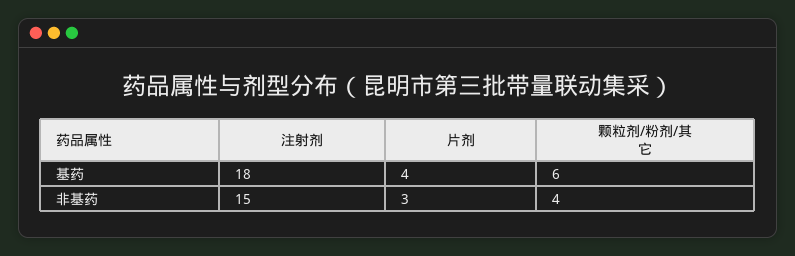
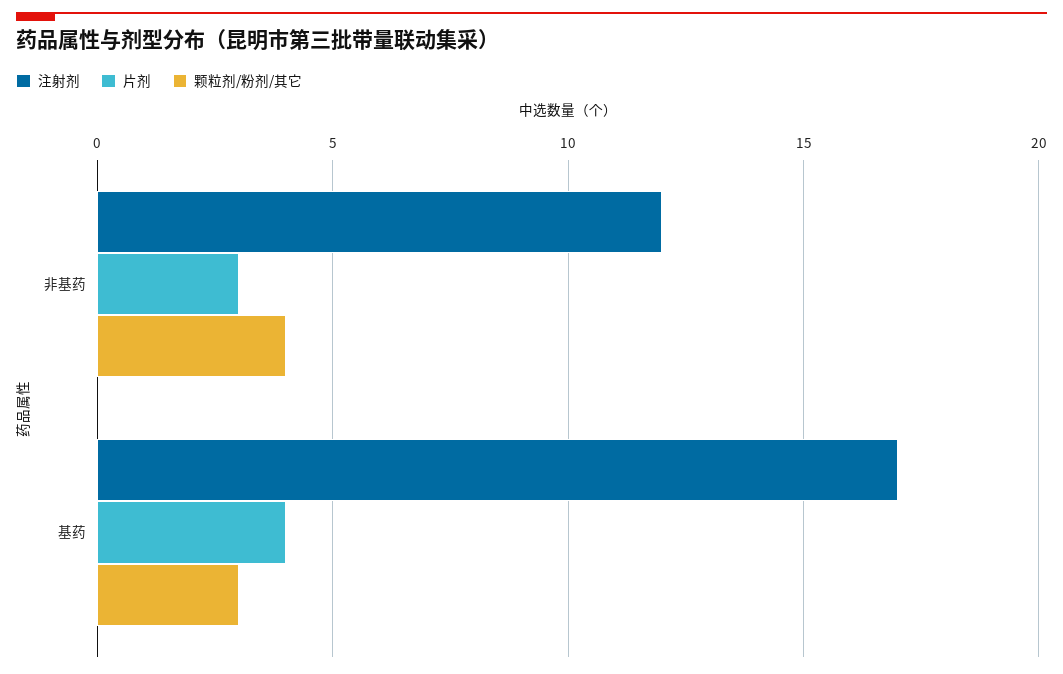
注射剂, 基药: 18 -> 17
颗粒剂/粉剂/其它, 基药: 6 -> 3
注射剂, 非基药: 15 -> 12

